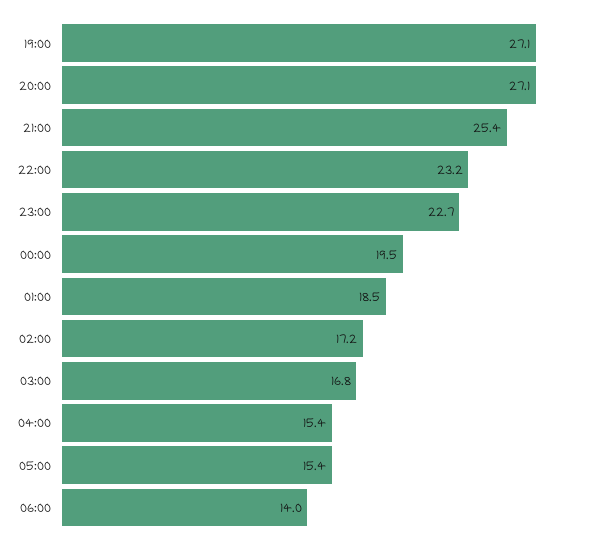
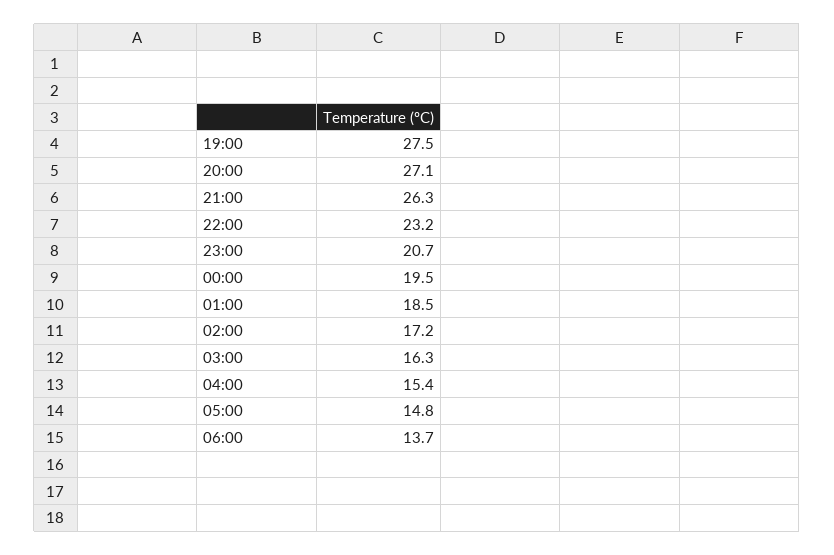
19:00: 27.1 -> 27.5
21:00: 25.4 -> 26.3
23:00: 22.7 -> 20.7
03:00: 16.8 -> 16.3
05:00: 15.4 -> 14.8
06:00: 14 -> 13.7

